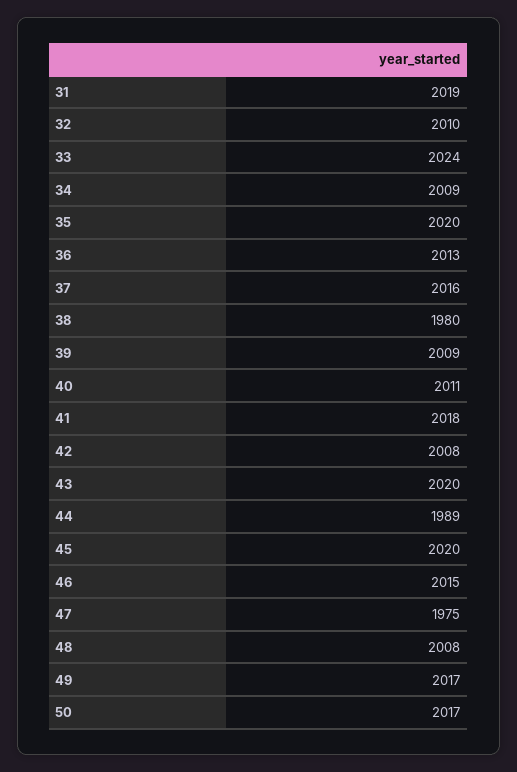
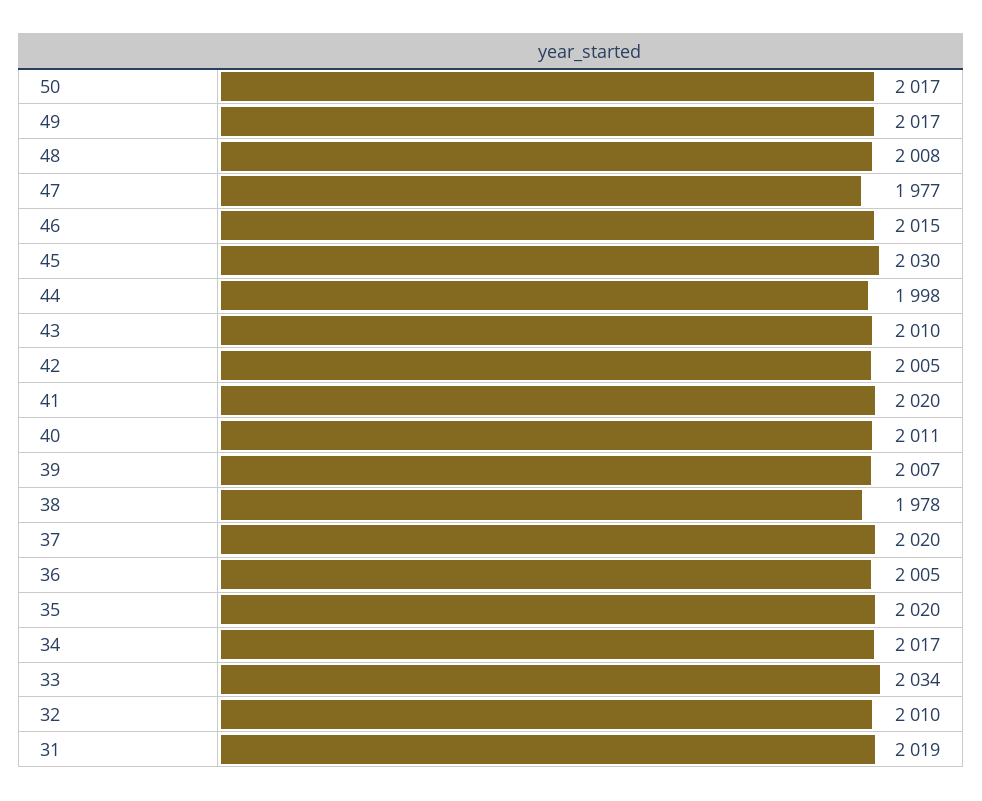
33: 2024 -> 2034
34: 2009 -> 2017
36: 2013 -> 2005
37: 2016 -> 2020
38: 1980 -> 1978
39: 2009 -> 2007
41: 2018 -> 2020
42: 2008 -> 2005
43: 2020 -> 2010
44: 1989 -> 1998
45: 2020 -> 2030
47: 1975 -> 1977

